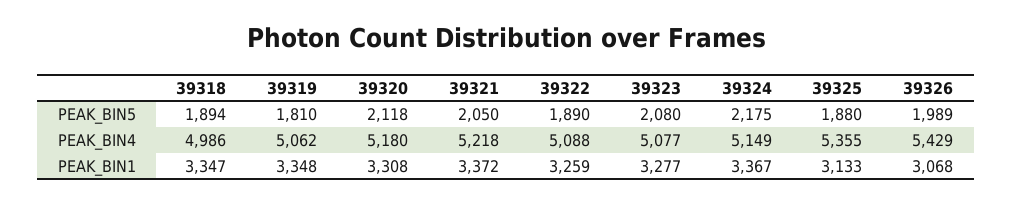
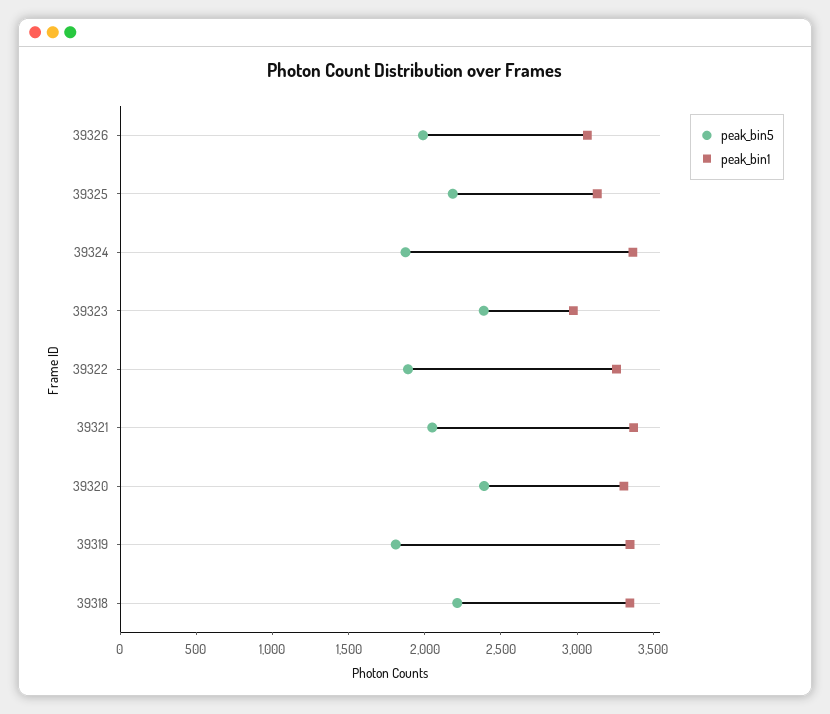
PEAK_BIN5, 39318: 1894 -> 2200
PEAK_BIN5, 39320: 2118 -> 2400
PEAK_BIN5, 39323: 2080 -> 2400
PEAK_BIN5, 39324: 2175 -> 1900
PEAK_BIN5, 39325: 1880 -> 2200
PEAK_BIN4, 39318: 4986 -> none
PEAK_BIN4, 39319: 5062 -> none
PEAK_BIN4, 39320: 5180 -> none
PEAK_BIN4, 39321: 5218 -> none
PEAK_BIN4, 39322: 5088 -> none
PEAK_BIN4, 39323: 5077 -> none
PEAK_BIN4, 39324: 5149 -> none
PEAK_BIN4, 39325: 5355 -> none
PEAK_BIN4, 39326: 5429 -> none
PEAK_BIN1, 39323: 3277 -> 3000

